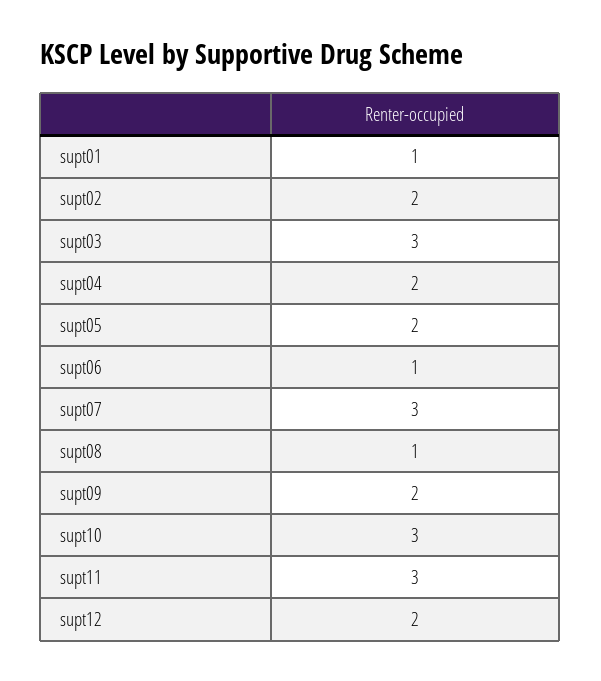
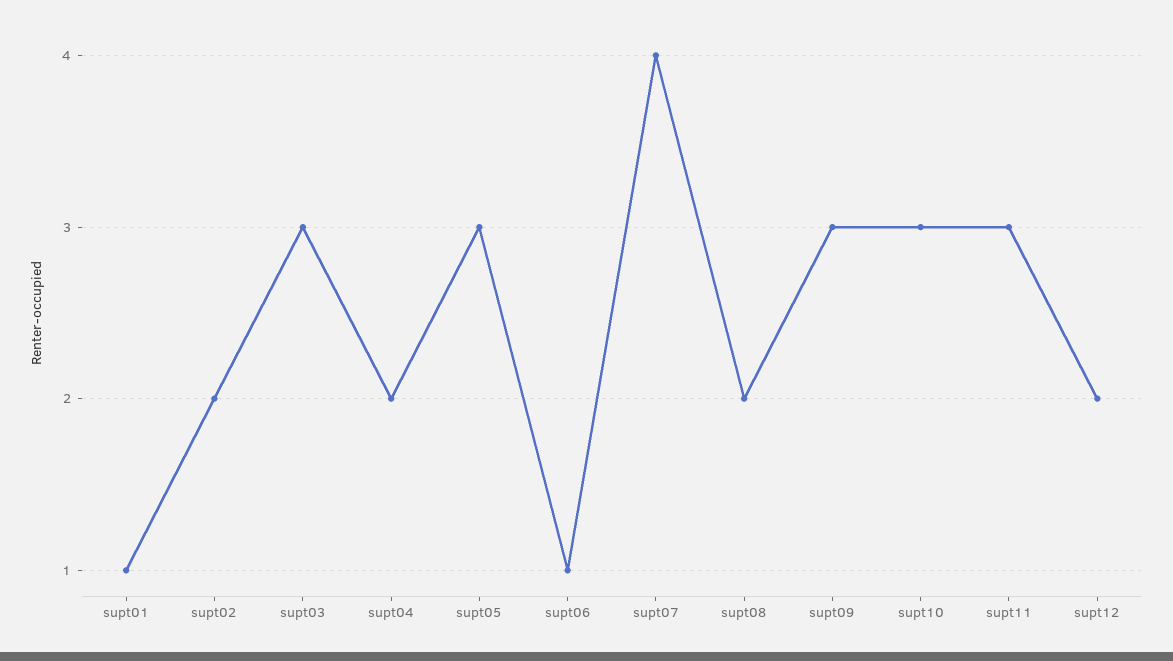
supt05: 2 -> 3
supt07: 3 -> 4
supt08: 1 -> 2
supt09: 2 -> 3

